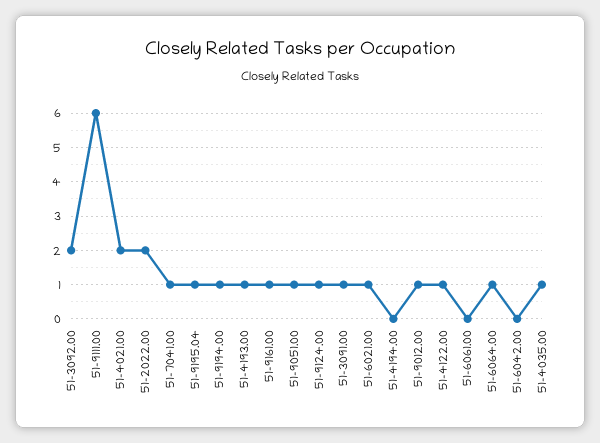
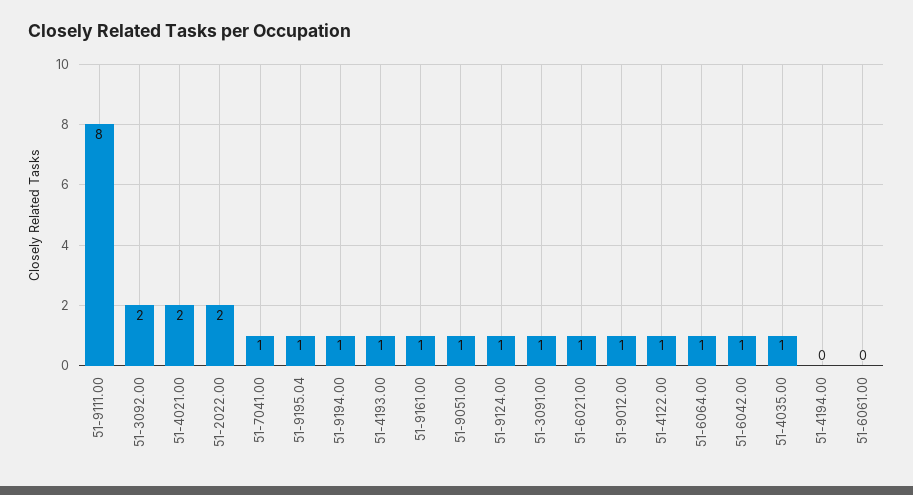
51-9111.00: 6 -> 8
51-6042.00: 0 -> 1

